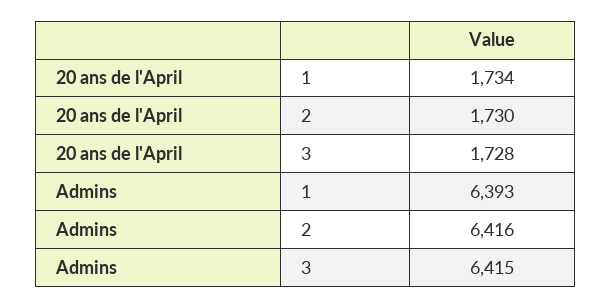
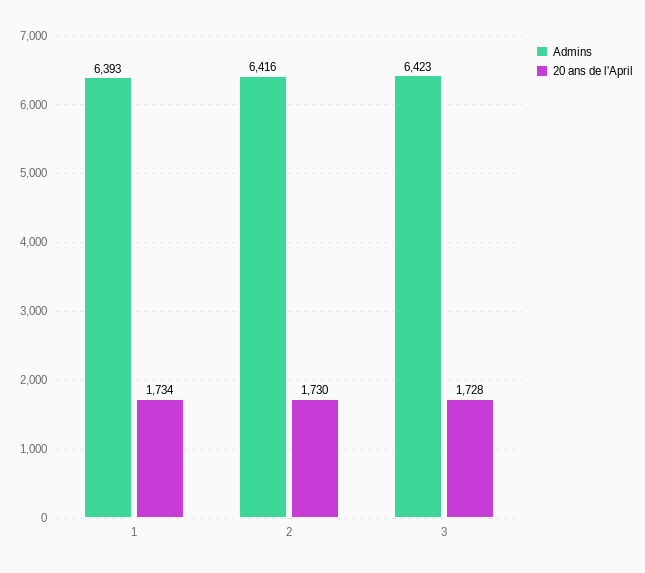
Admins, 3: 6415 -> 6423

